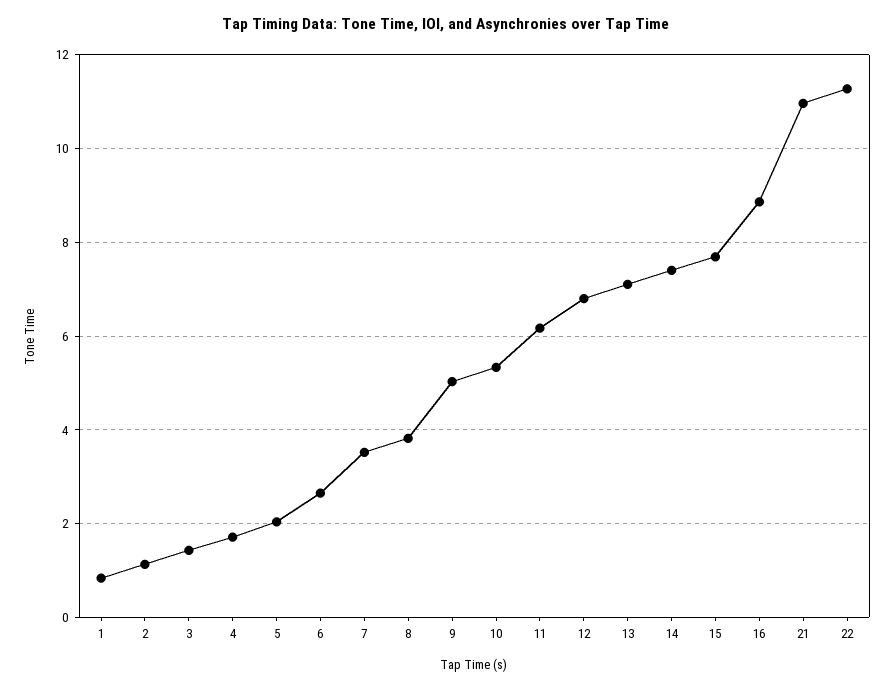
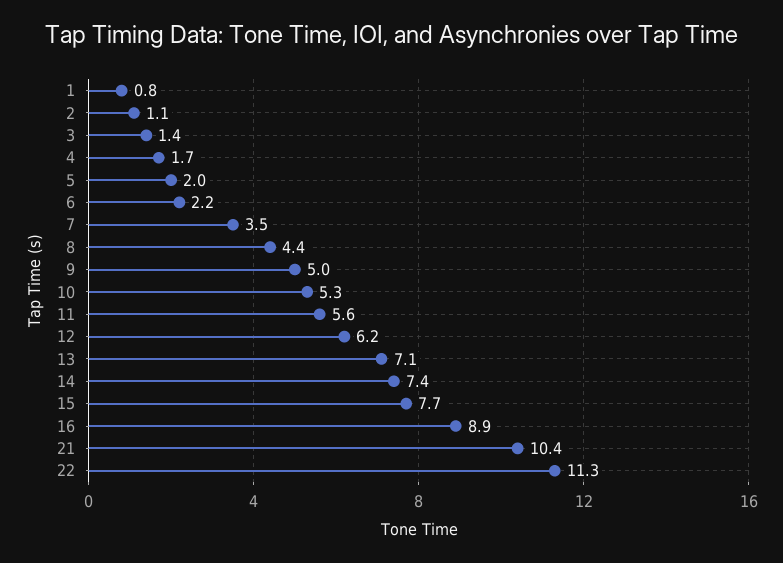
6: 2.6 -> 2.2
8: 3.8 -> 4.4
11: 6.2 -> 5.6
12: 6.8 -> 6.2
21: 11 -> 10.4

